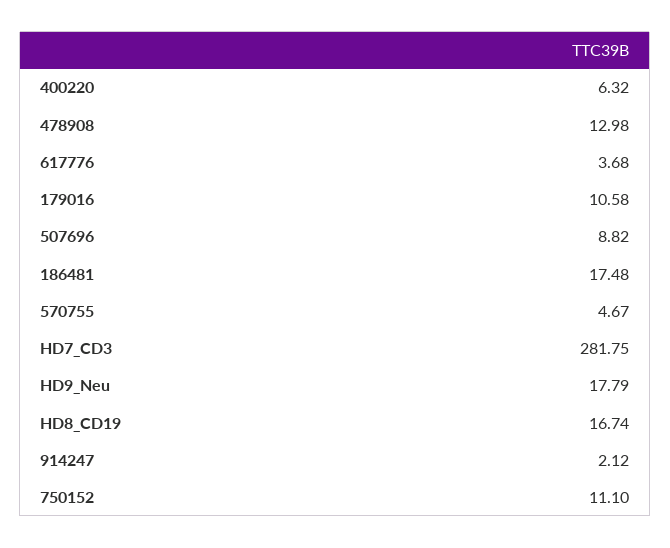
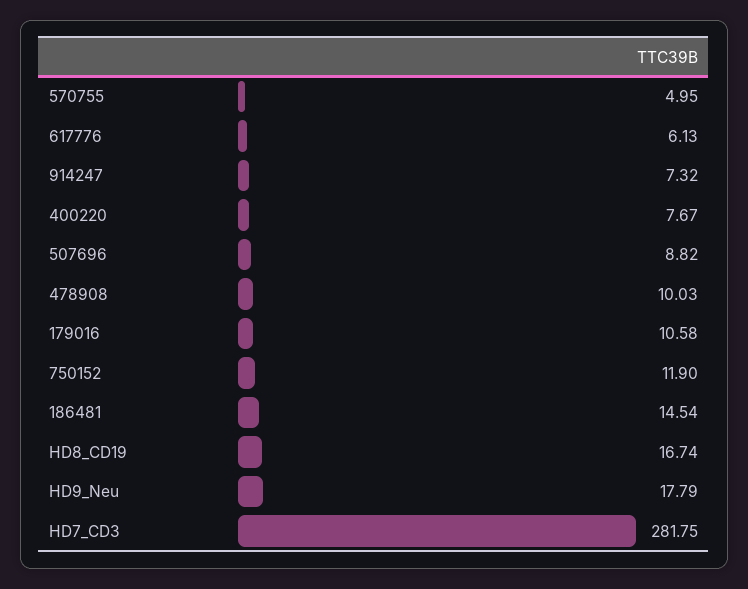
400220: 6.32 -> 7.67
478908: 12.98 -> 10.03
617776: 3.68 -> 6.13
186481: 17.48 -> 14.54
570755: 4.67 -> 4.95
914247: 2.12 -> 7.32
750152: 11.1 -> 11.9

